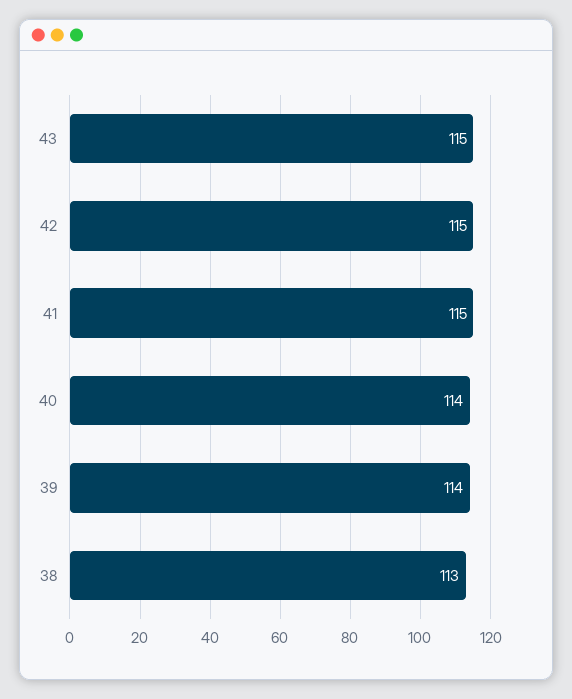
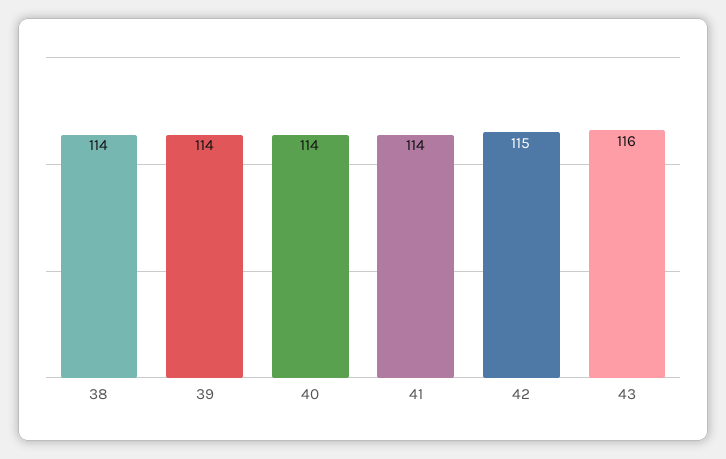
43: 115 -> 116
41: 115 -> 114
38: 113 -> 114

